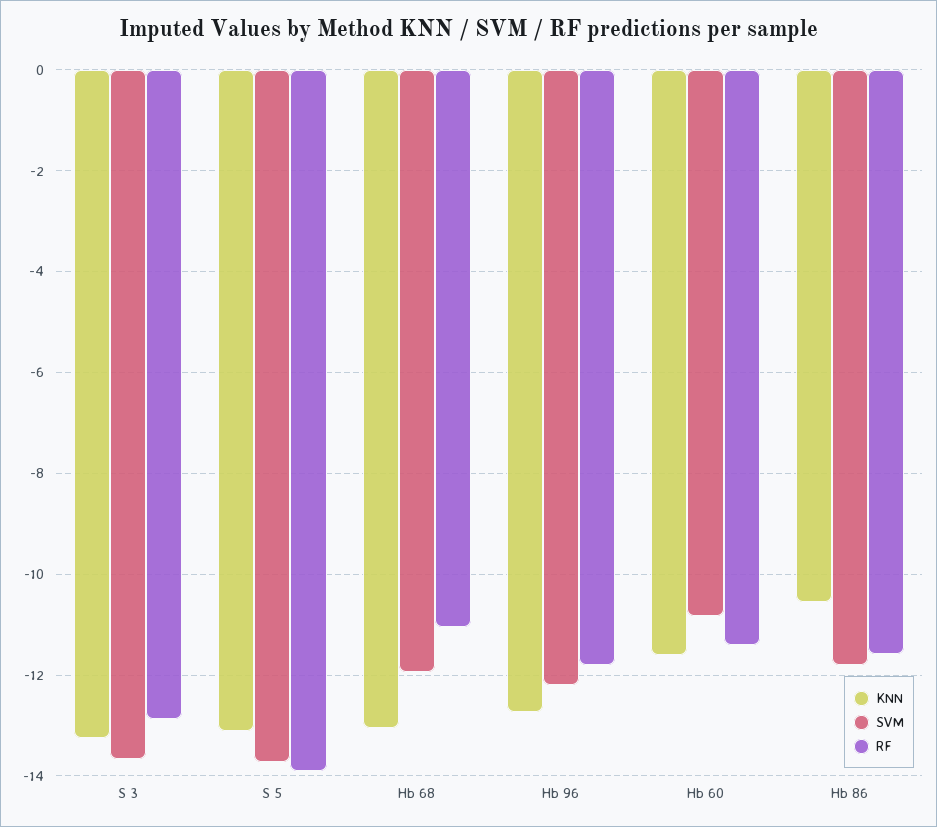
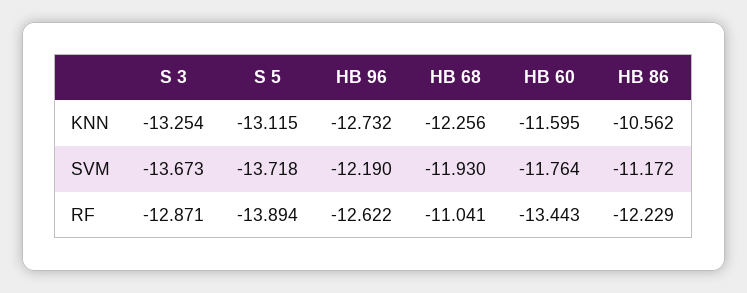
KNN, Hb 68: -13 -> -12.256
RF, Hb 96: -11.8 -> -12.622
SVM, Hb 60: -10.8 -> -11.764
RF, Hb 60: -11.4 -> -13.443
SVM, Hb 86: -11.8 -> -11.172
RF, Hb 86: -11.6 -> -12.229

